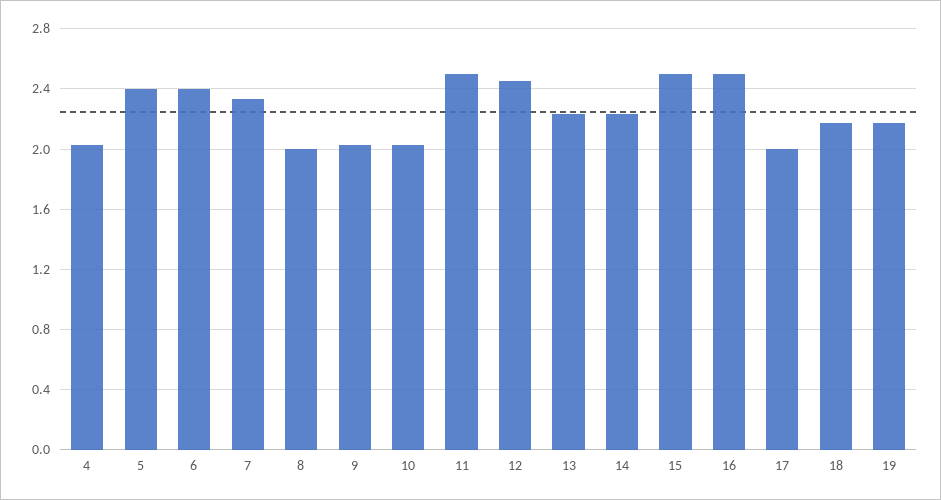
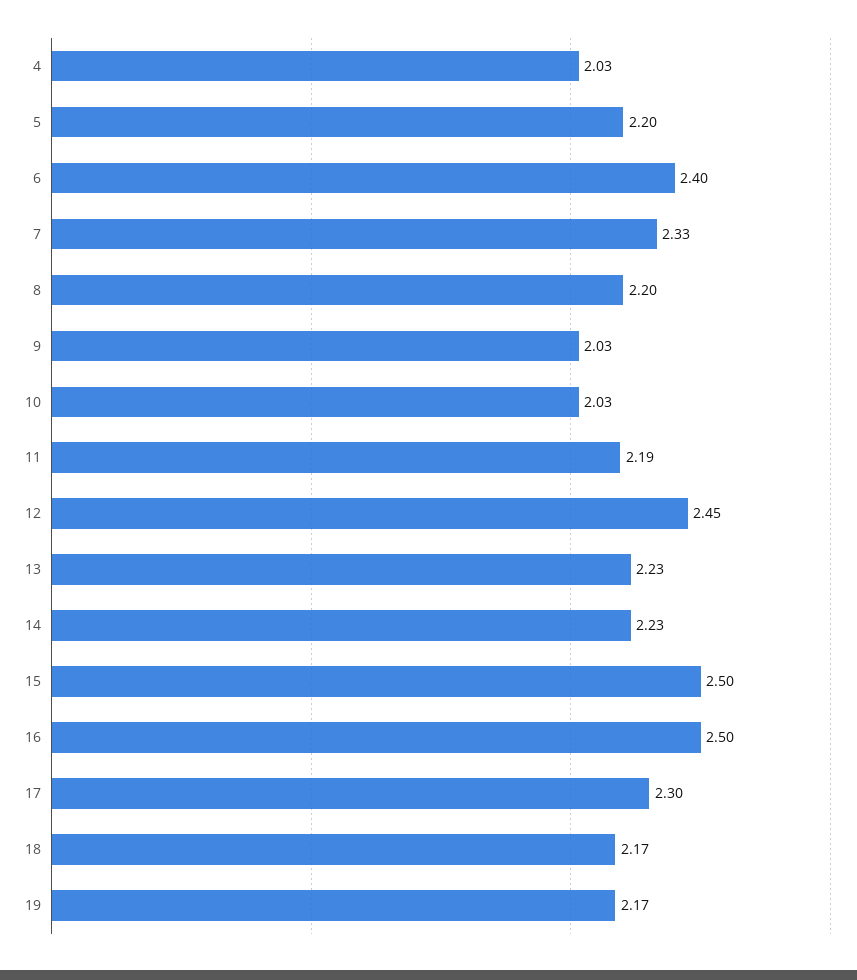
5: 2.4 -> 2.2
8: 2 -> 2.2
11: 2.5 -> 2.19
17: 2 -> 2.3

